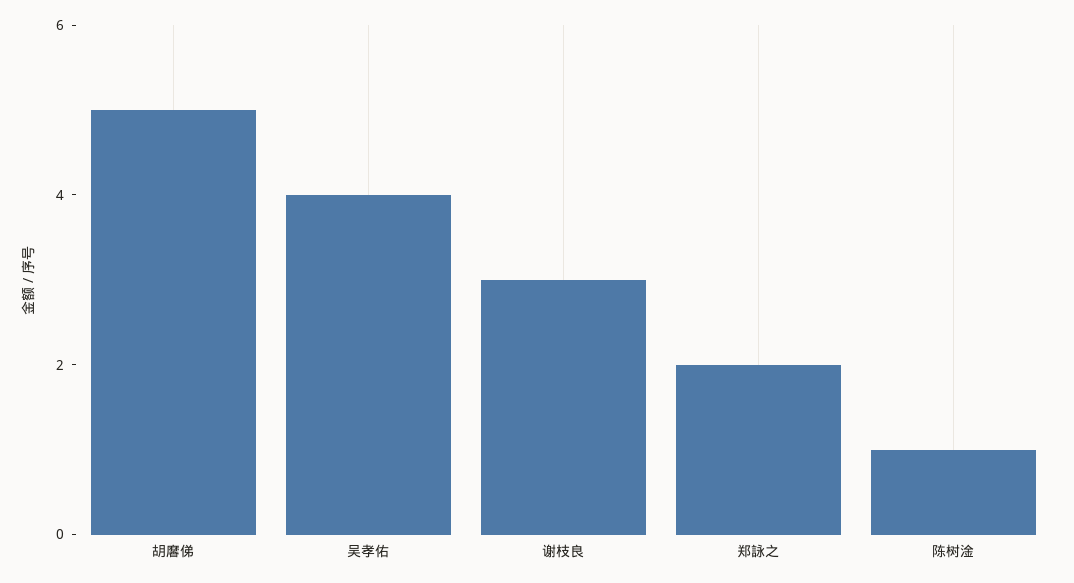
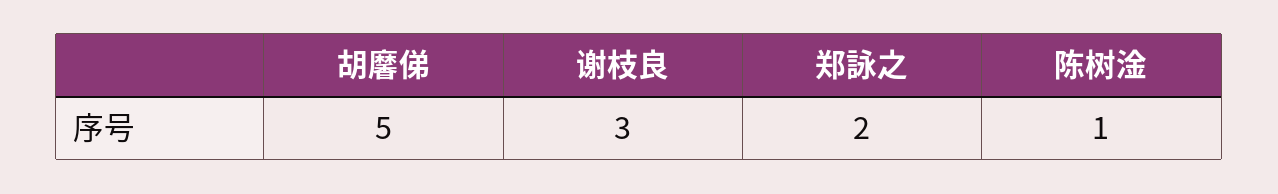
吴孝佑: 4 -> none

